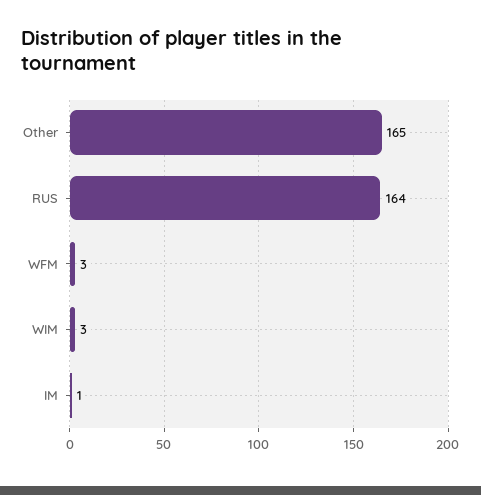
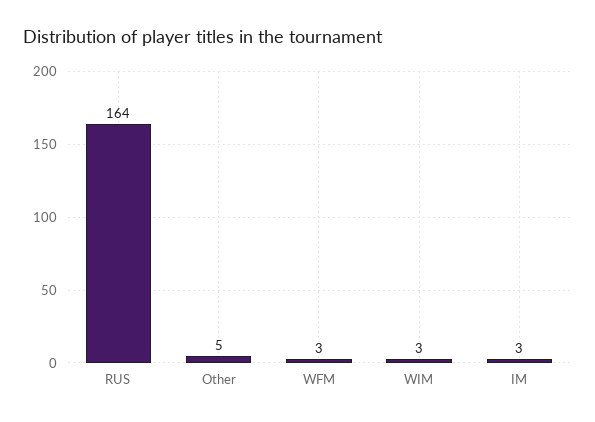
Other: 165 -> 5
IM: 1 -> 3

